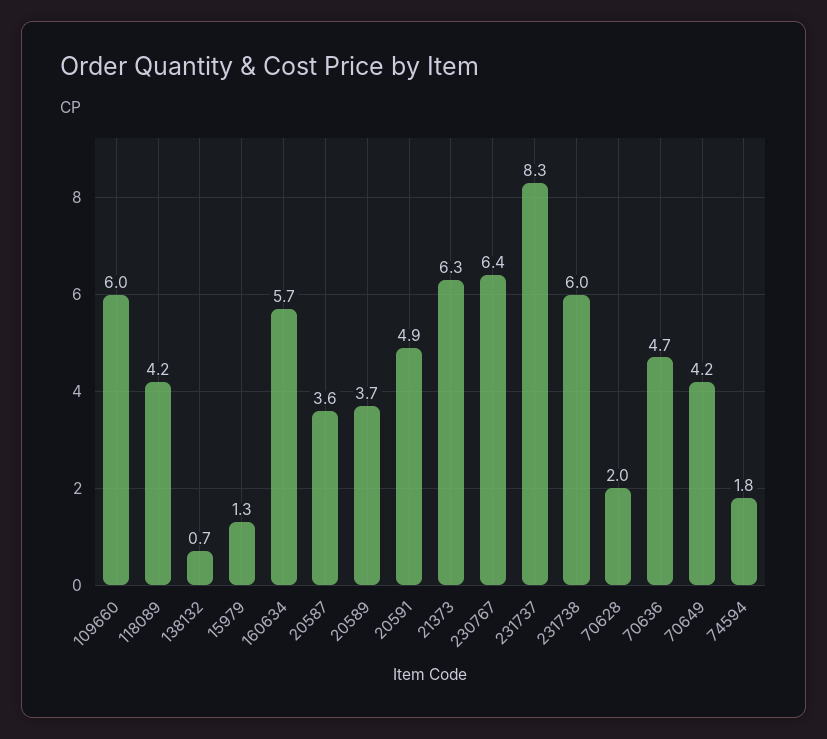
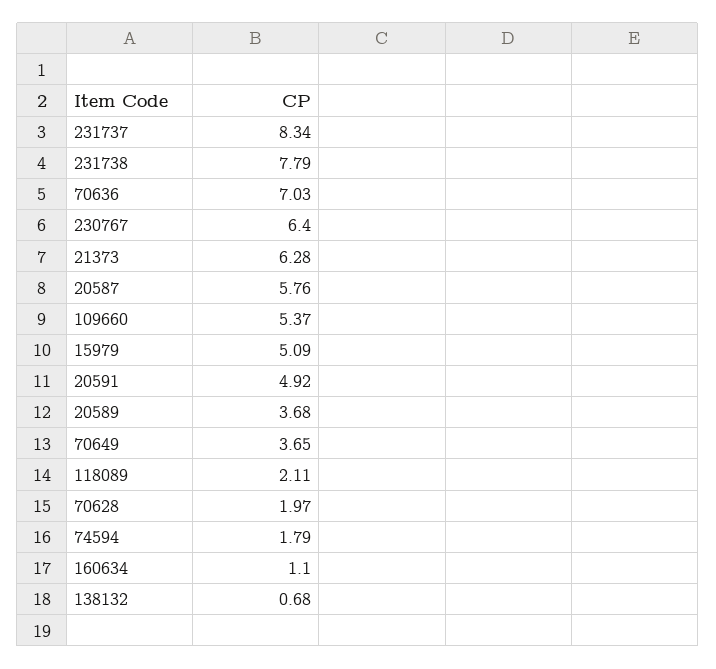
109660: 6 -> 5.37
118089: 4.2 -> 2.11
15979: 1.3 -> 5.09
160634: 5.7 -> 1.1
20587: 3.6 -> 5.76
231738: 6 -> 7.79
70636: 4.7 -> 7.03
70649: 4.2 -> 3.65

